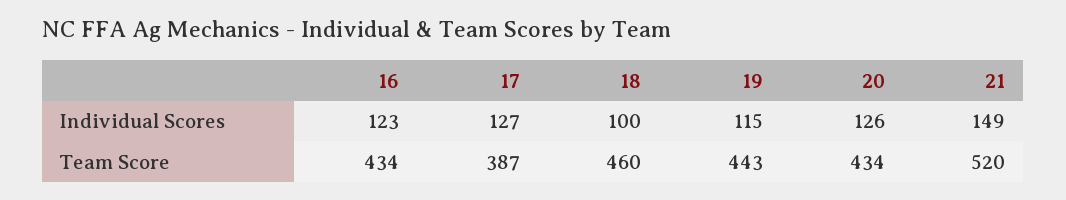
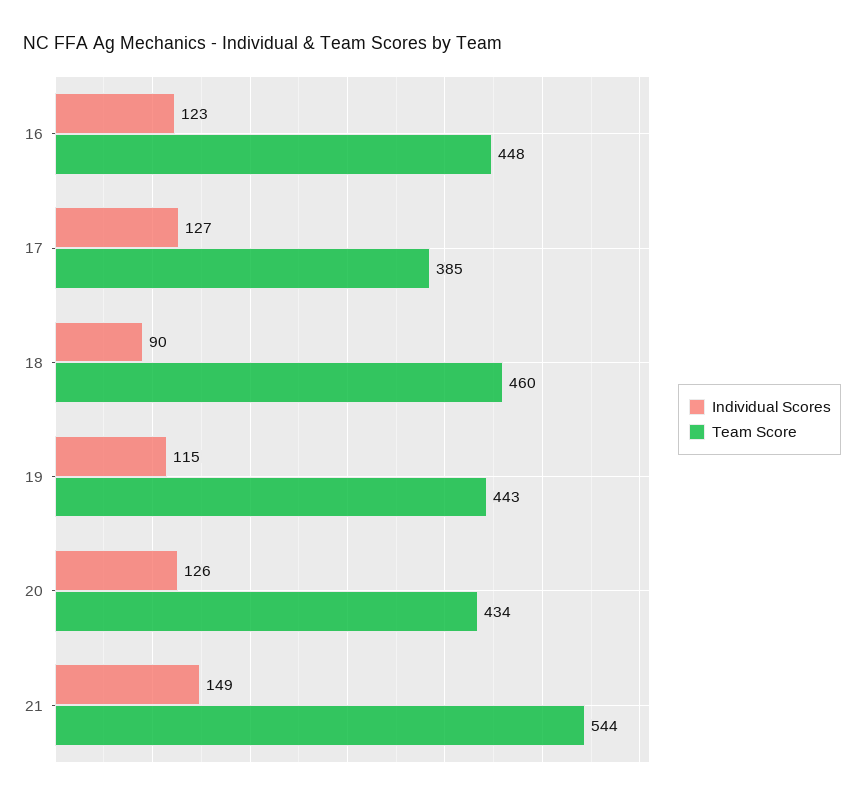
Individual Scores, 18: 100 -> 90
Team Score, 16: 434 -> 448
Team Score, 17: 387 -> 385
Team Score, 21: 520 -> 544

